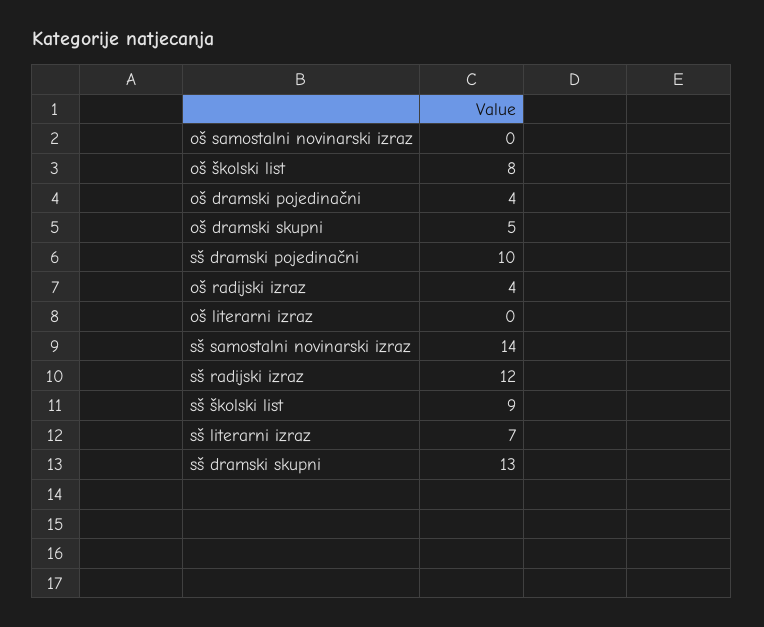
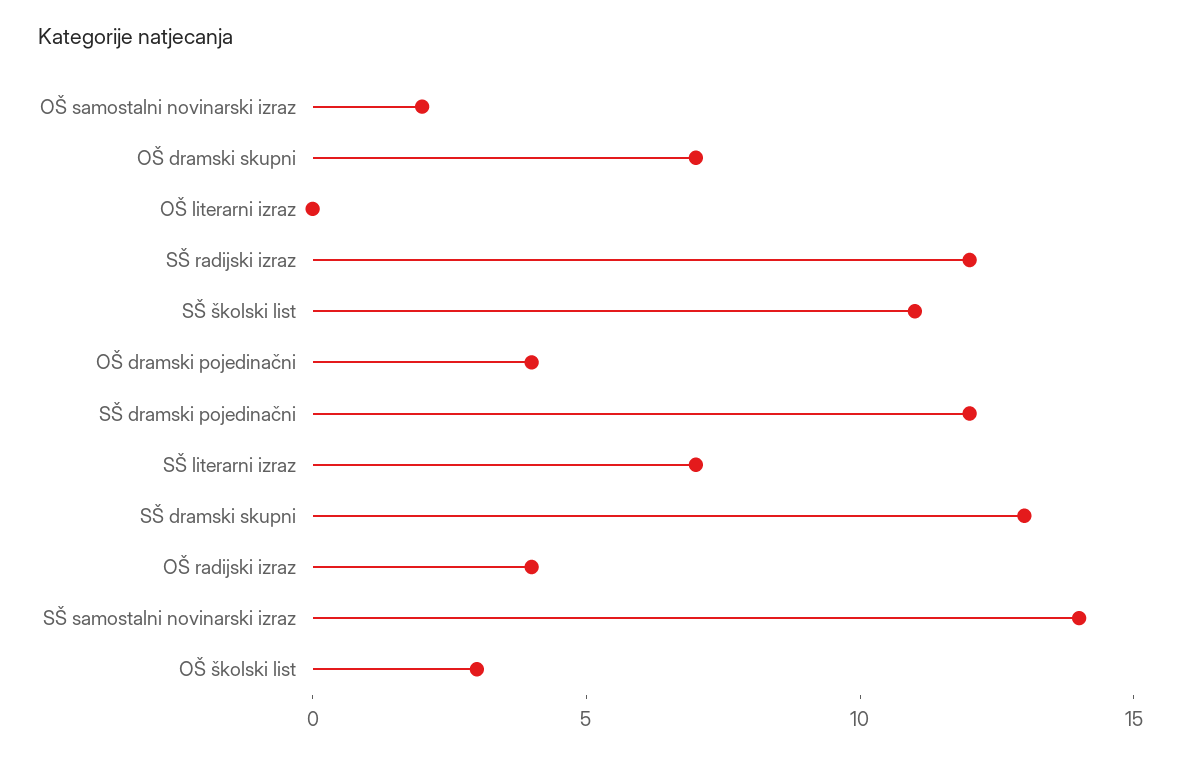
oš samostalni novinarski izraz: 0 -> 2
oš školski list: 8 -> 3
oš dramski skupni: 5 -> 7
sš dramski pojedinačni: 10 -> 12
sš školski list: 9 -> 11

